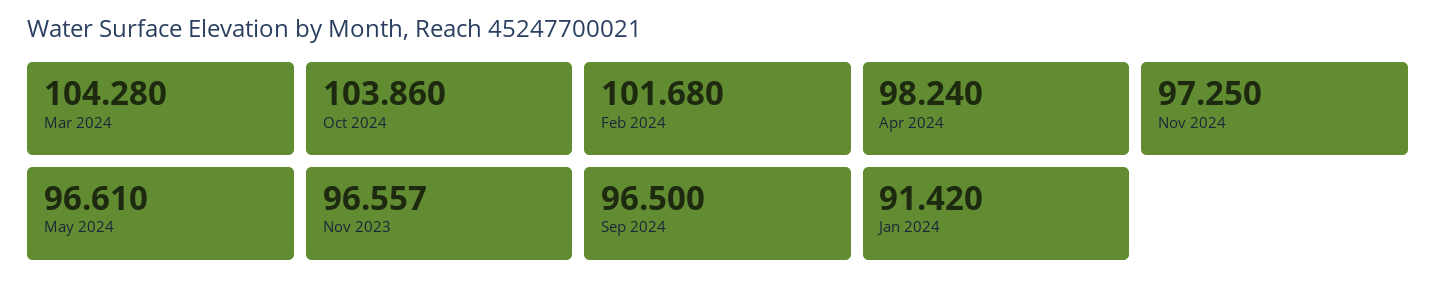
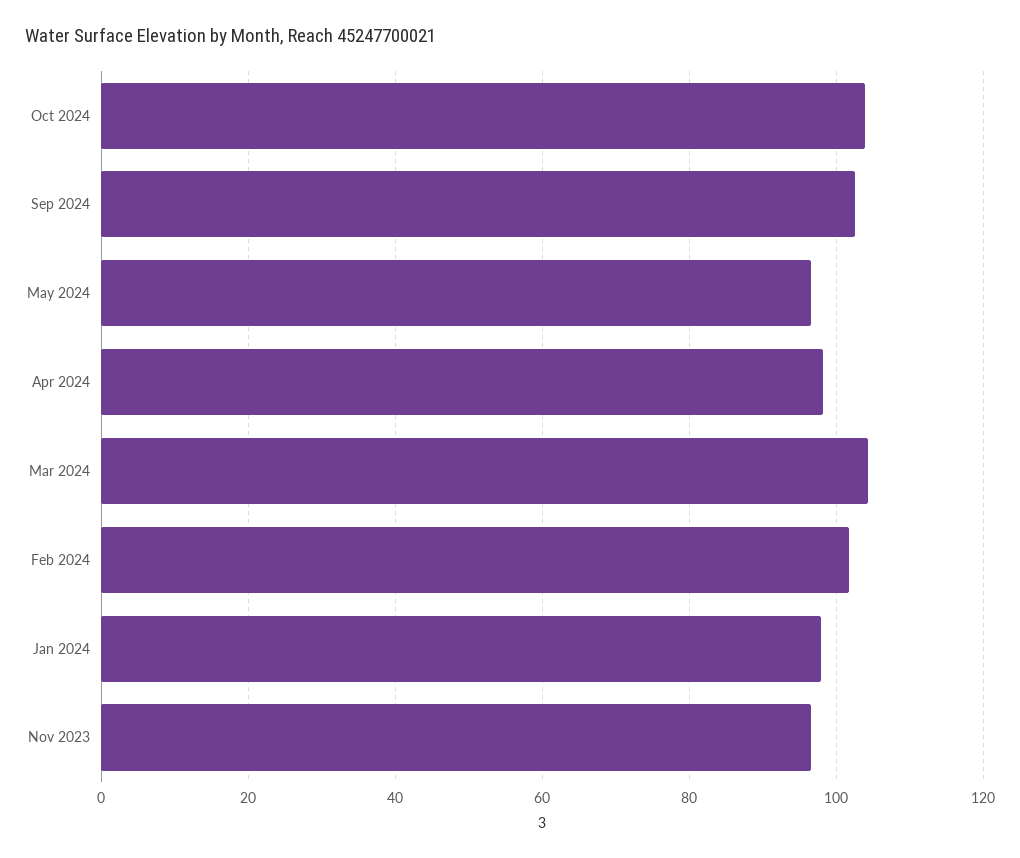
Nov 2024: 97.25 -> none
Sep 2024: 96.5 -> 102
Jan 2024: 91.42 -> 98

